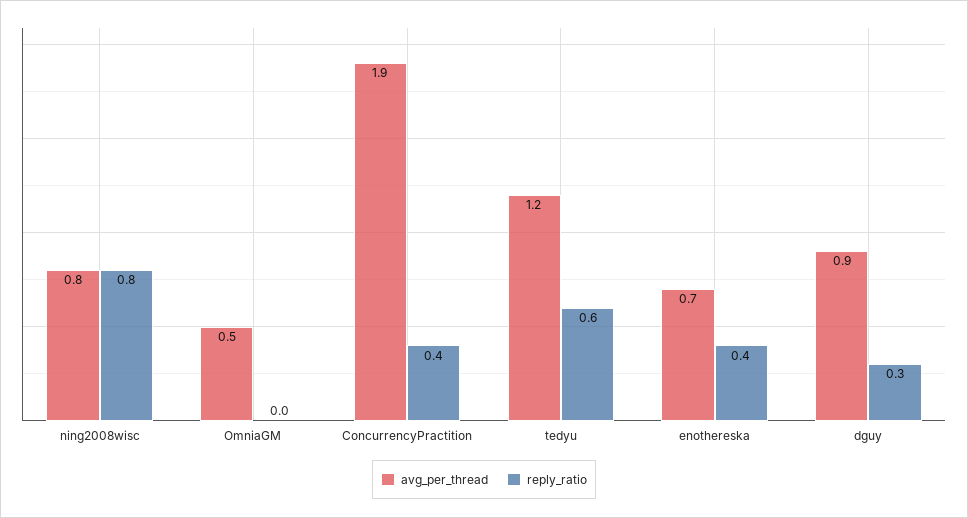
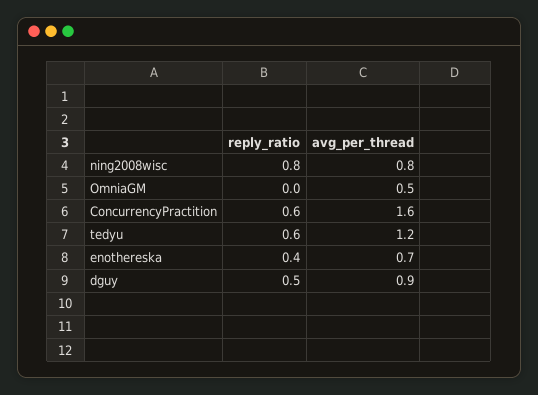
avg_per_thread, ConcurrencyPractition: 1.9 -> 1.6
reply_ratio, ConcurrencyPractition: 0.4 -> 0.6
reply_ratio, dguy: 0.3 -> 0.5

